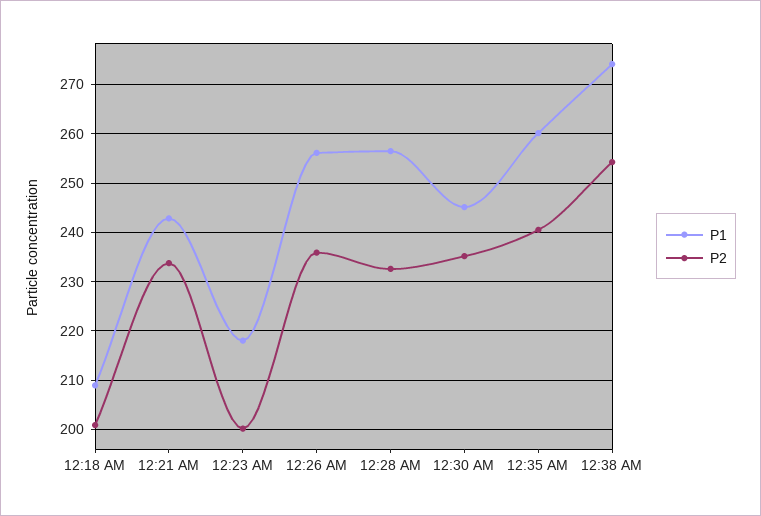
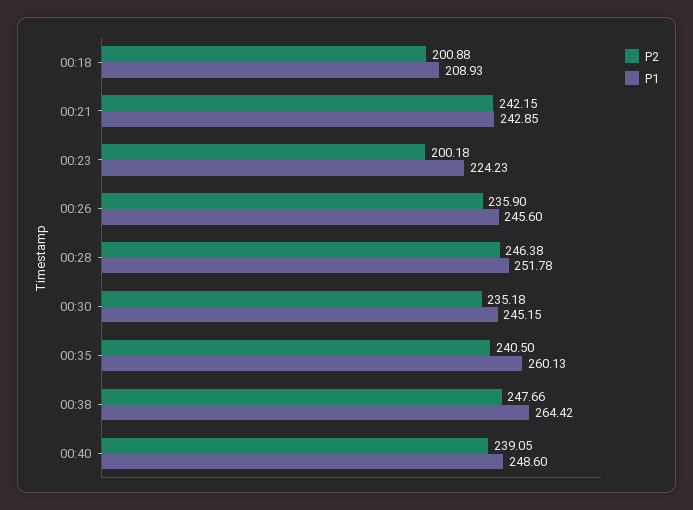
P2, 12:21 AM: 234 -> 242.15
P1, 12:23 AM: 218 -> 224.23
P1, 12:26 AM: 256 -> 245.6
P1, 12:28 AM: 256 -> 251.78
P2, 12:28 AM: 232 -> 246.38
P1, 12:38 AM: 274 -> 264.42
P2, 12:38 AM: 254 -> 247.66
P2, 00:40: none -> 239.05
P1, 00:40: none -> 248.6

